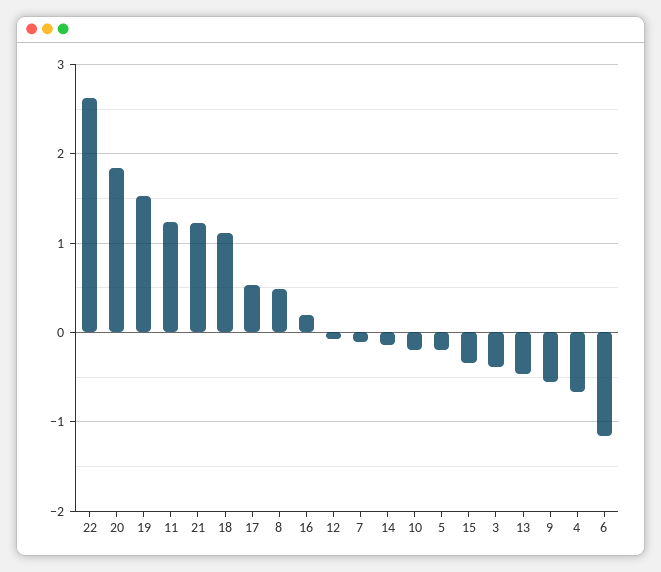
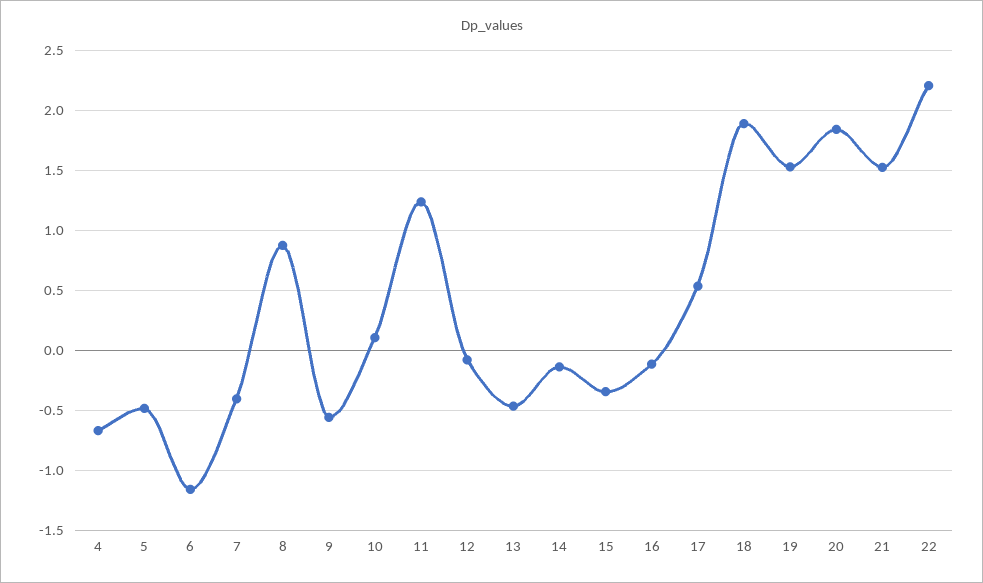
22: 2.6 -> 2.2
21: 1.2 -> 1.5
18: 1.1 -> 1.9
8: 0.5 -> 0.9
16: 0.2 -> -0.1
7: -0.1 -> -0.4
10: -0.2 -> 0.1
5: -0.2 -> -0.5
3: -0.4 -> none

